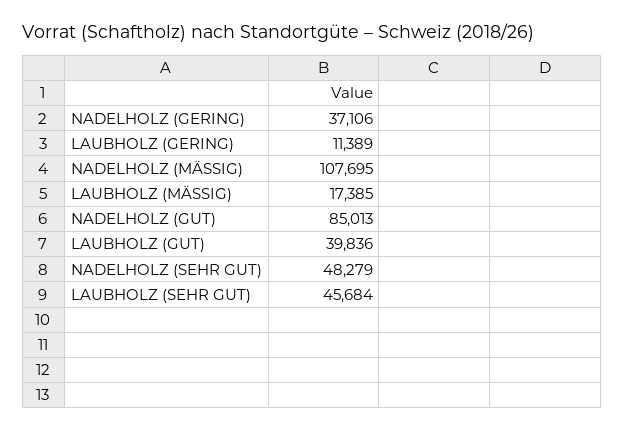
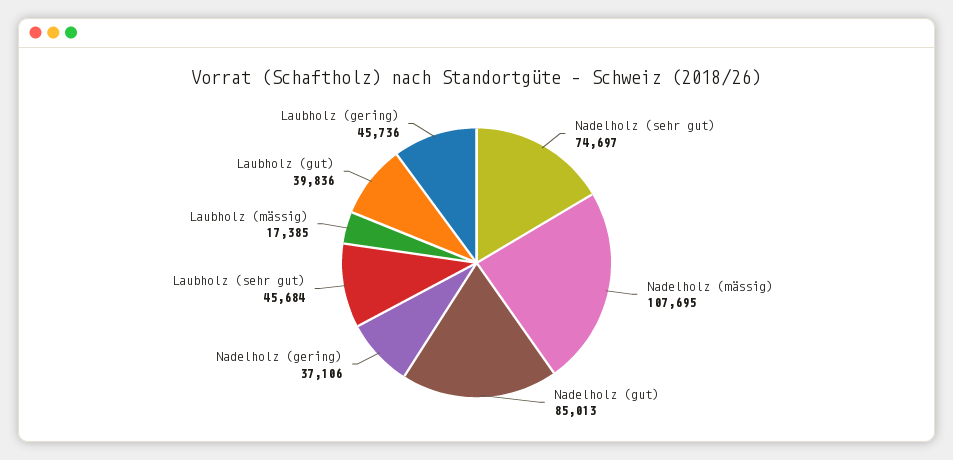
LAUBHOLZ (GERING): 11389 -> 45736
NADELHOLZ (SEHR GUT): 48279 -> 74697

